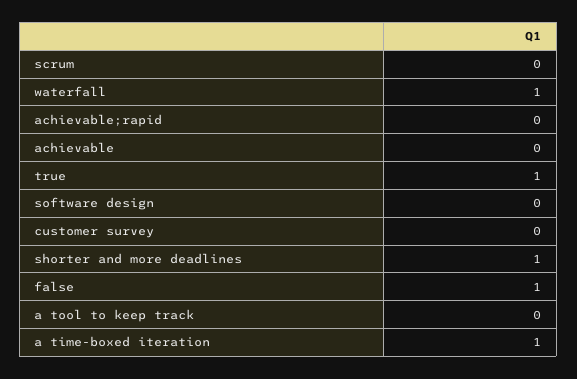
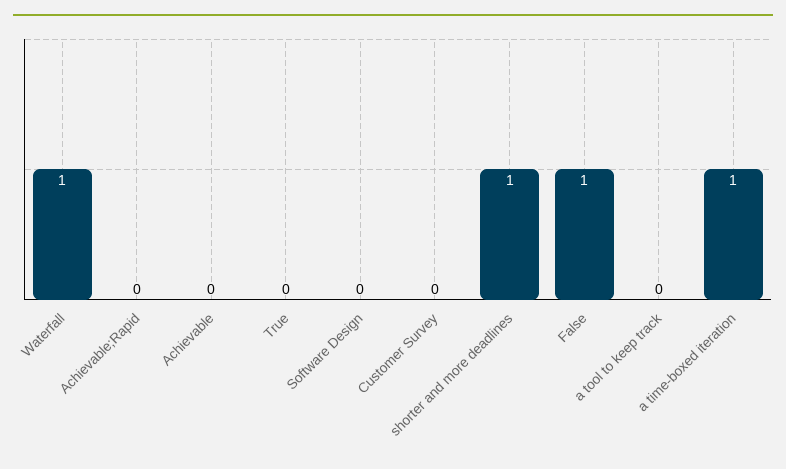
scrum: 0 -> none
true: 1 -> 0

